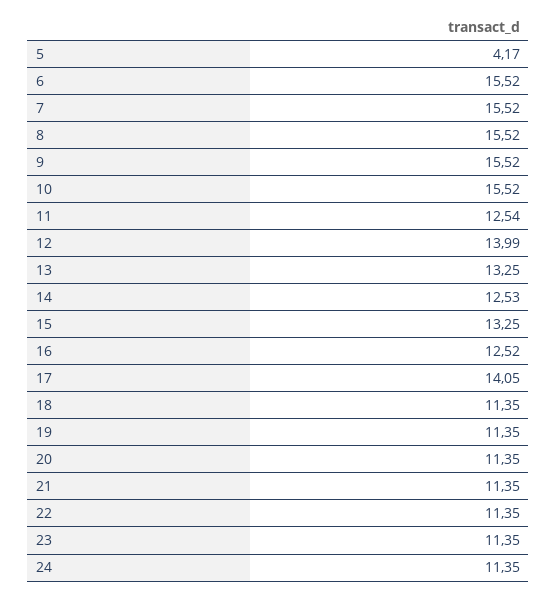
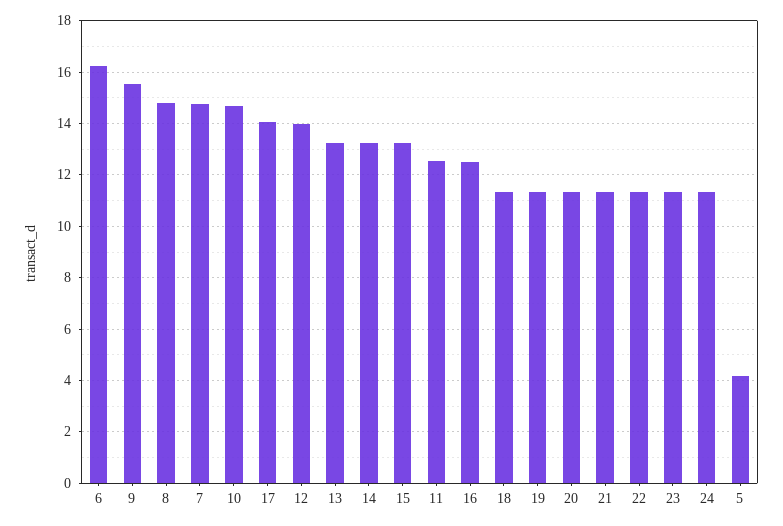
6: 15.52 -> 16.25
7: 15.52 -> 14.75
8: 15.52 -> 14.75
10: 15.52 -> 14.75
14: 12.53 -> 13.25

